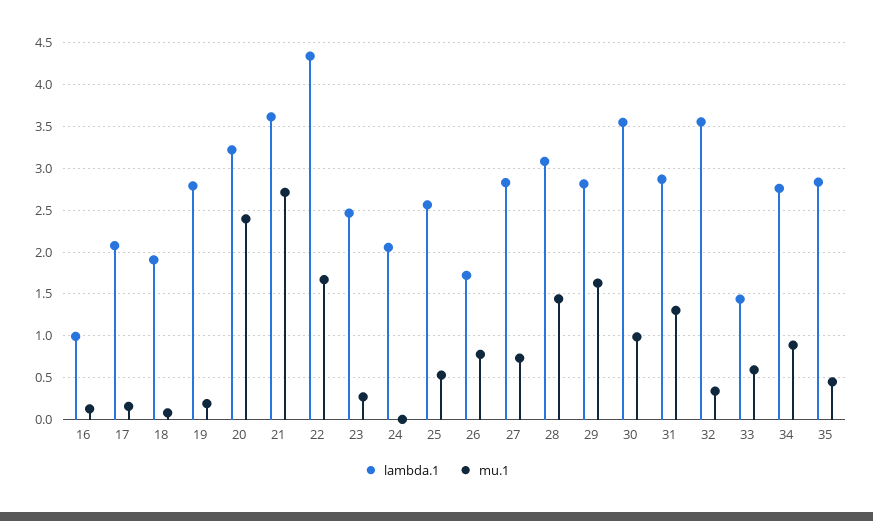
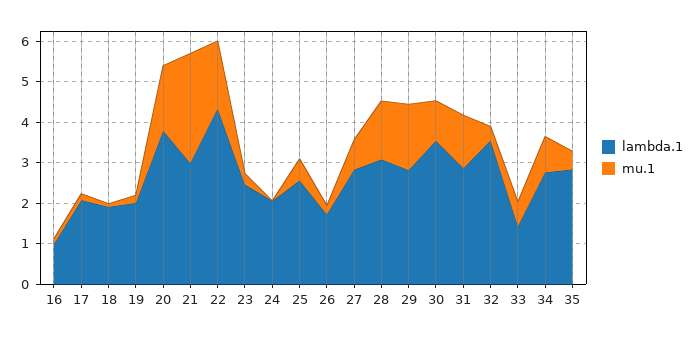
lambda.1, 19: 2.8 -> 2
lambda.1, 20: 3.2 -> 3.8
mu.1, 20: 2.4 -> 1.6
lambda.1, 21: 3.6 -> 3
mu.1, 26: 0.8 -> 0.2

